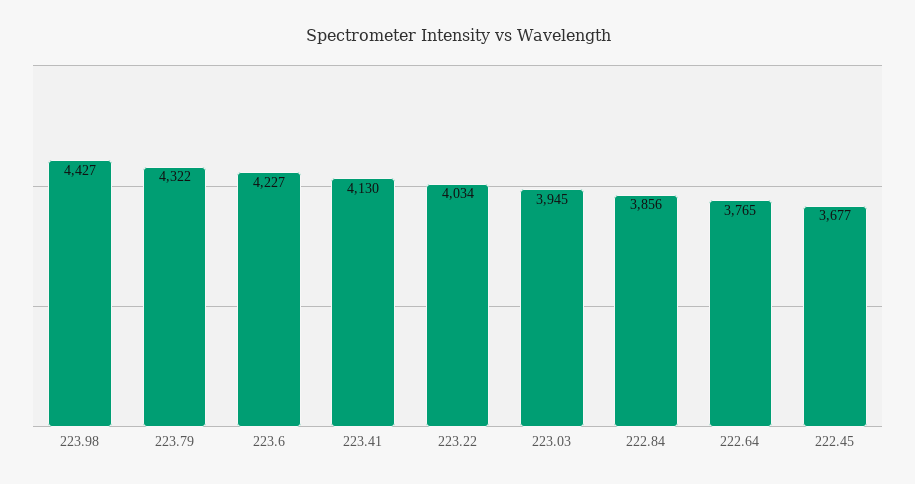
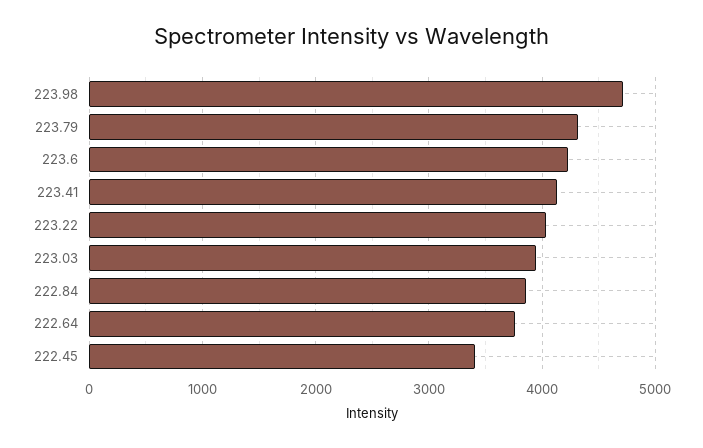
223.98: 4427 -> 4700
222.45: 3677 -> 3400

